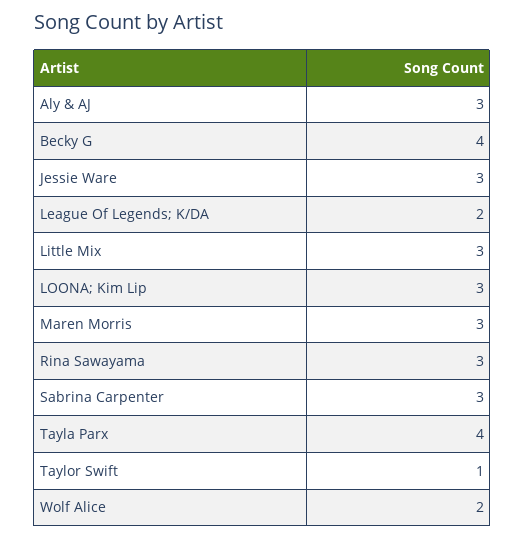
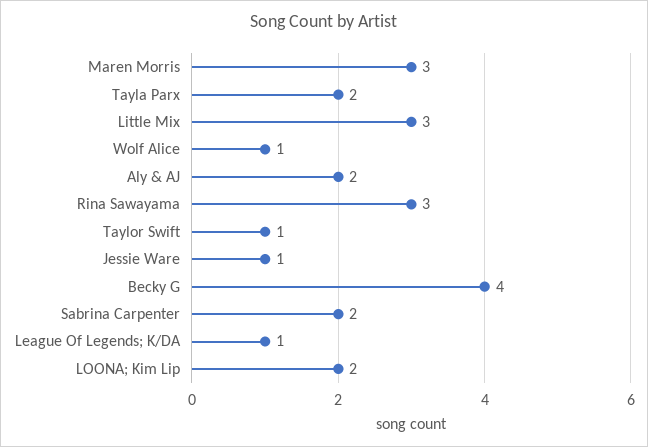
Aly & AJ: 3 -> 2
Jessie Ware: 3 -> 1
League Of Legends; K/DA: 2 -> 1
LOONA; Kim Lip: 3 -> 2
Sabrina Carpenter: 3 -> 2
Tayla Parx: 4 -> 2
Wolf Alice: 2 -> 1

